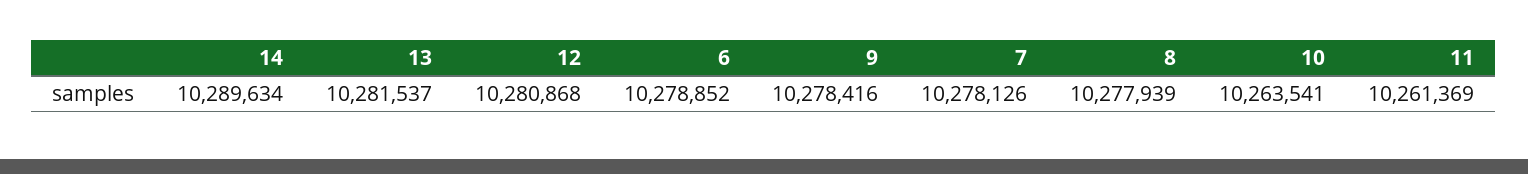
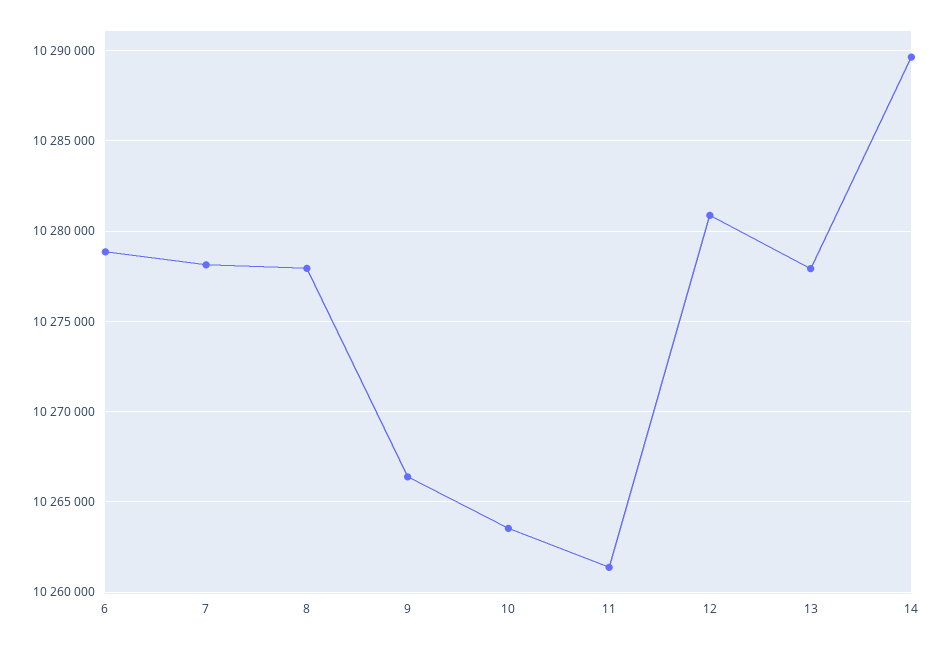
13: 10281537 -> 10278000
9: 10278416 -> 10266500

